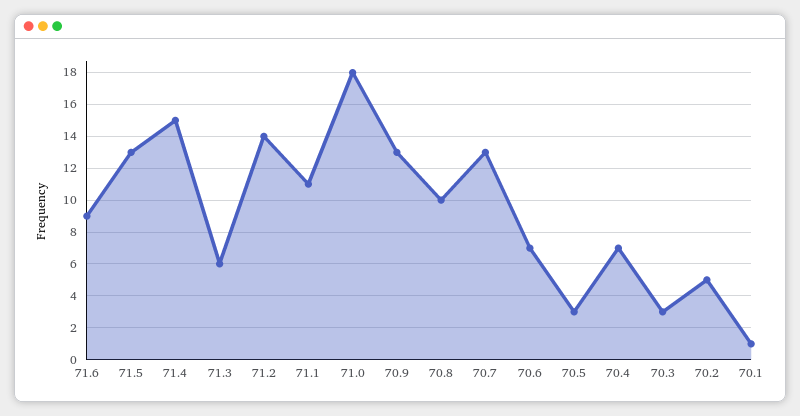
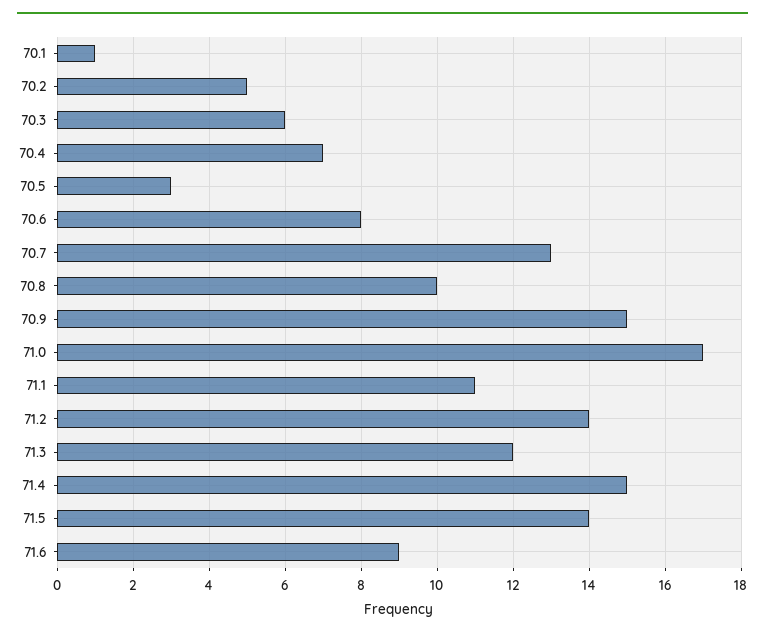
71.5: 13 -> 14
71.3: 6 -> 12
71.0: 18 -> 17
70.9: 13 -> 15
70.6: 7 -> 8
70.3: 3 -> 6

